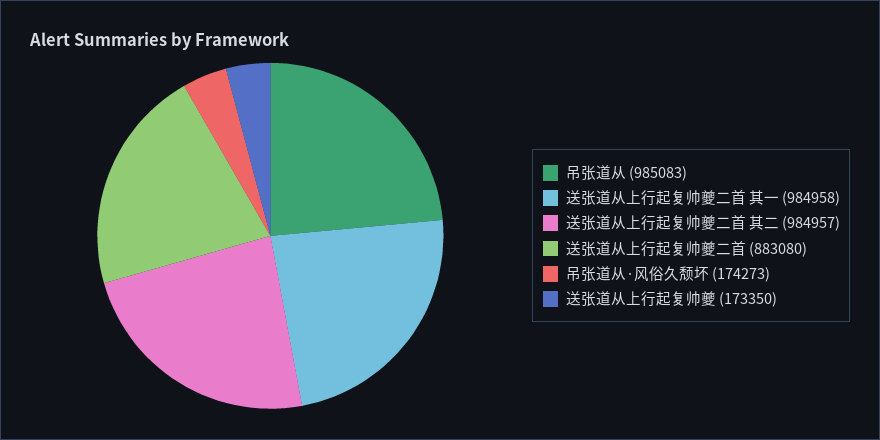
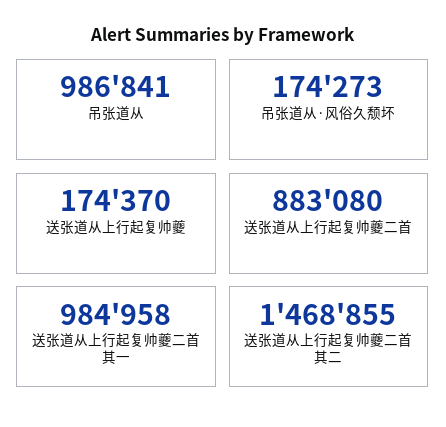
吊张道从: 985083 -> 986841
送张道从上行起复帅夔二首 其二: 984957 -> 1468855
送张道从上行起复帅夔: 173350 -> 174370

